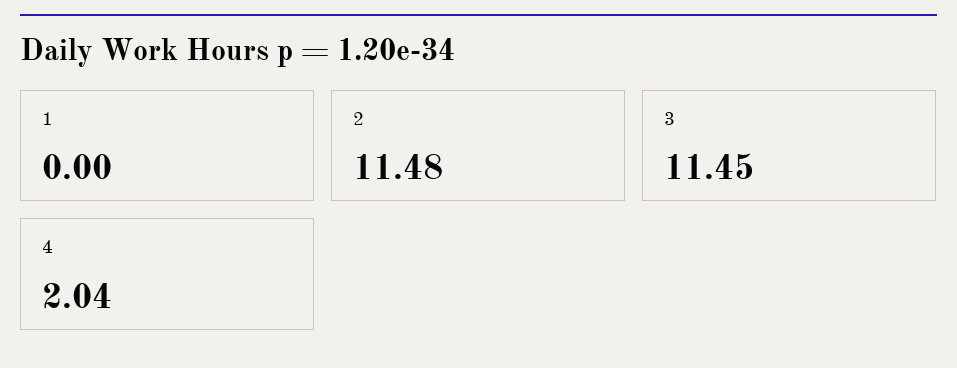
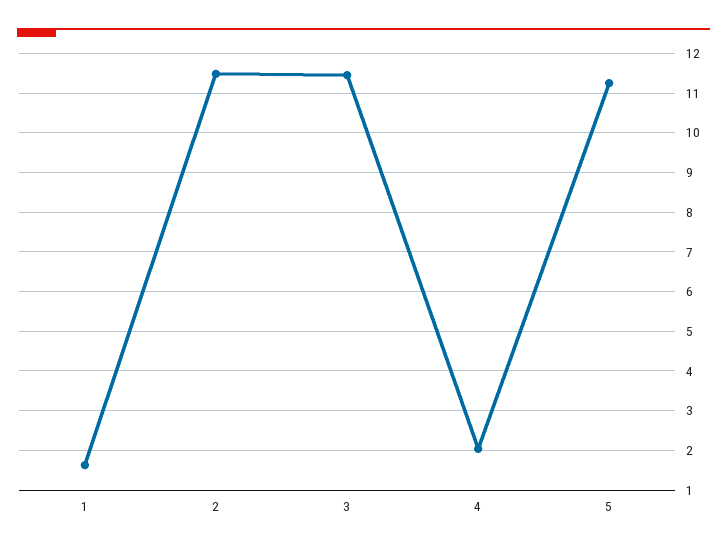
1: 0 -> 1.6
5: none -> 11.2

